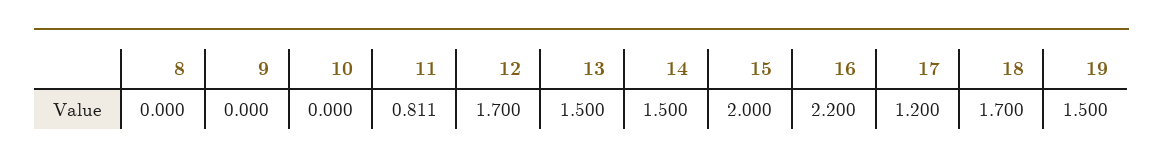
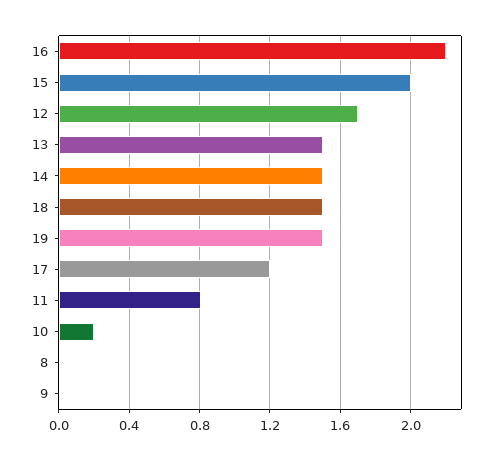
10: 0 -> 0.2
18: 1.7 -> 1.5

